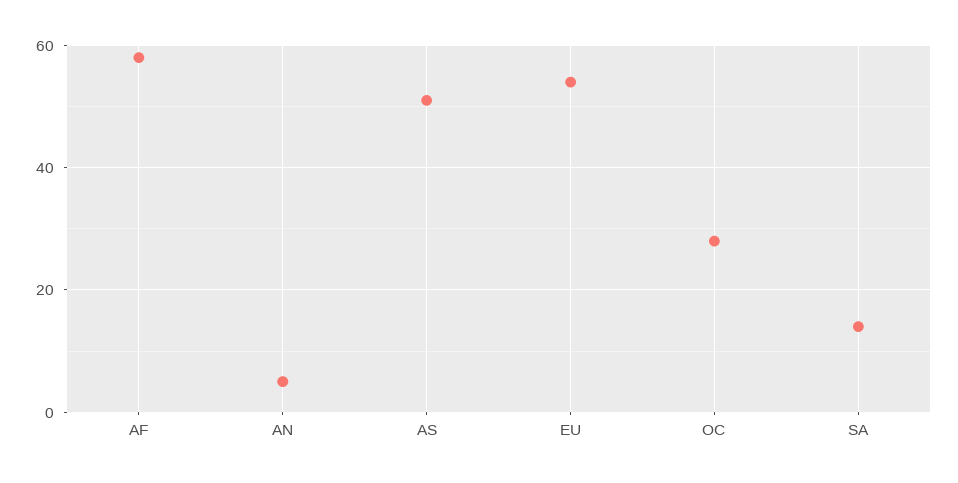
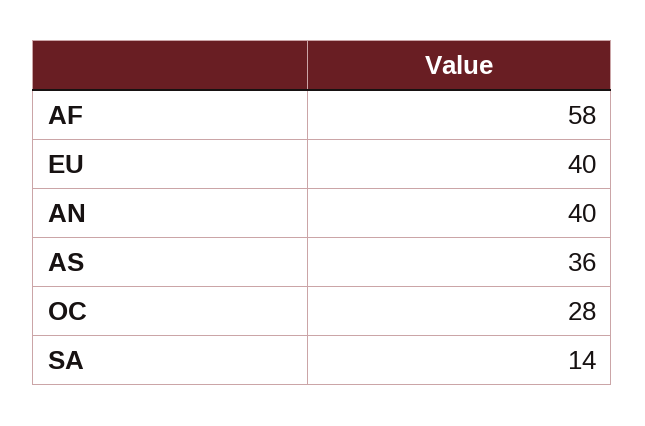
AN: 5 -> 40
AS: 50 -> 36
EU: 55 -> 40

